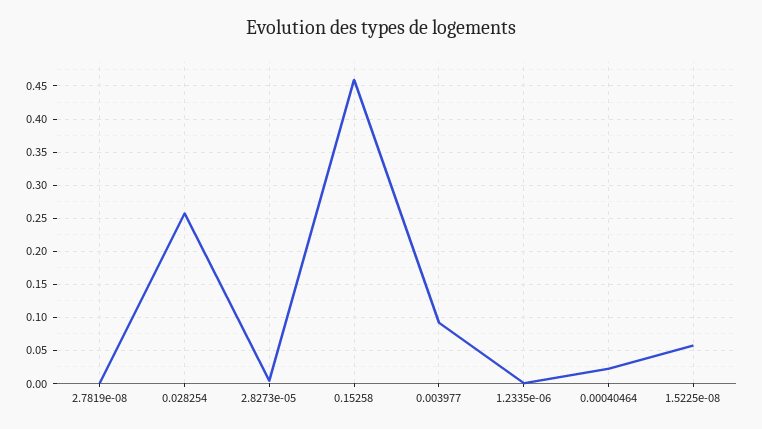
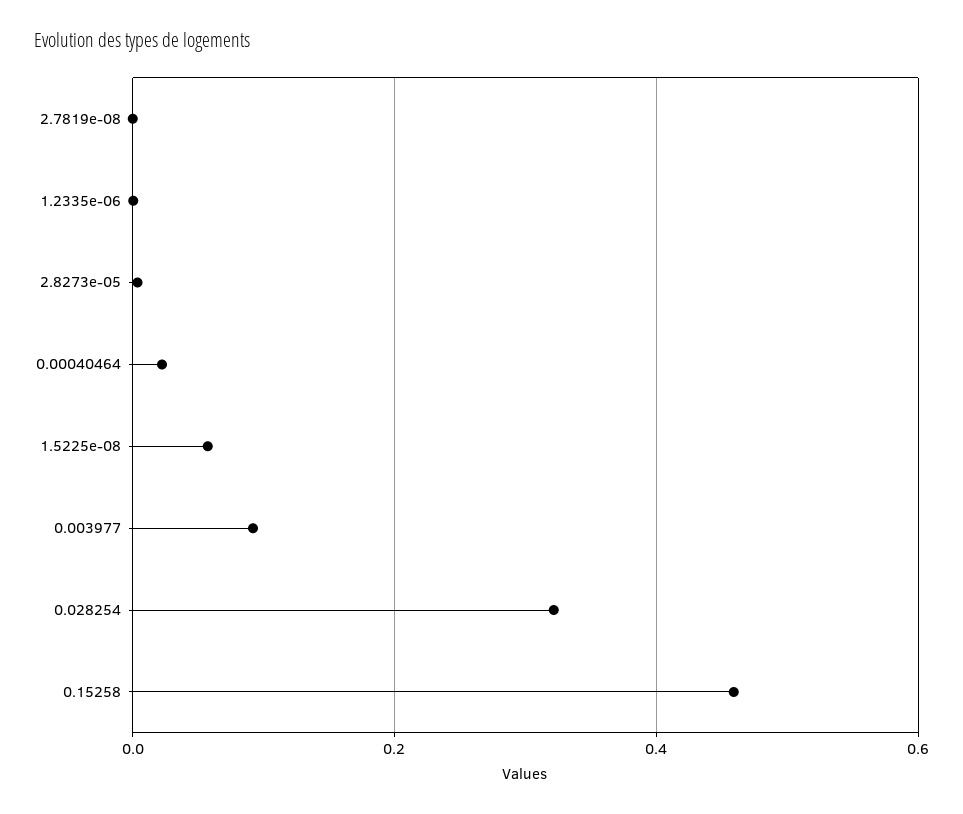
0.028254: 0.26 -> 0.32

